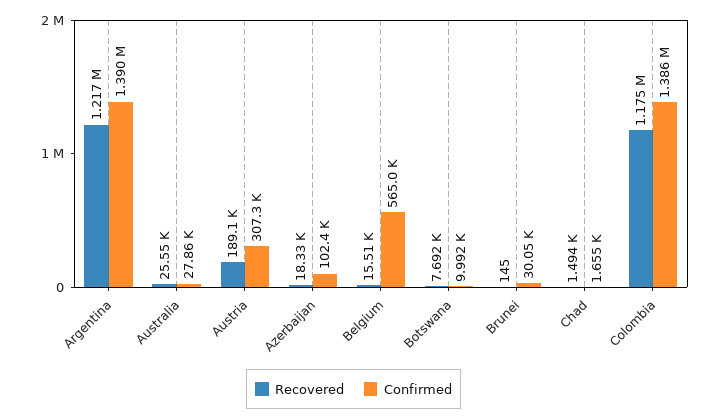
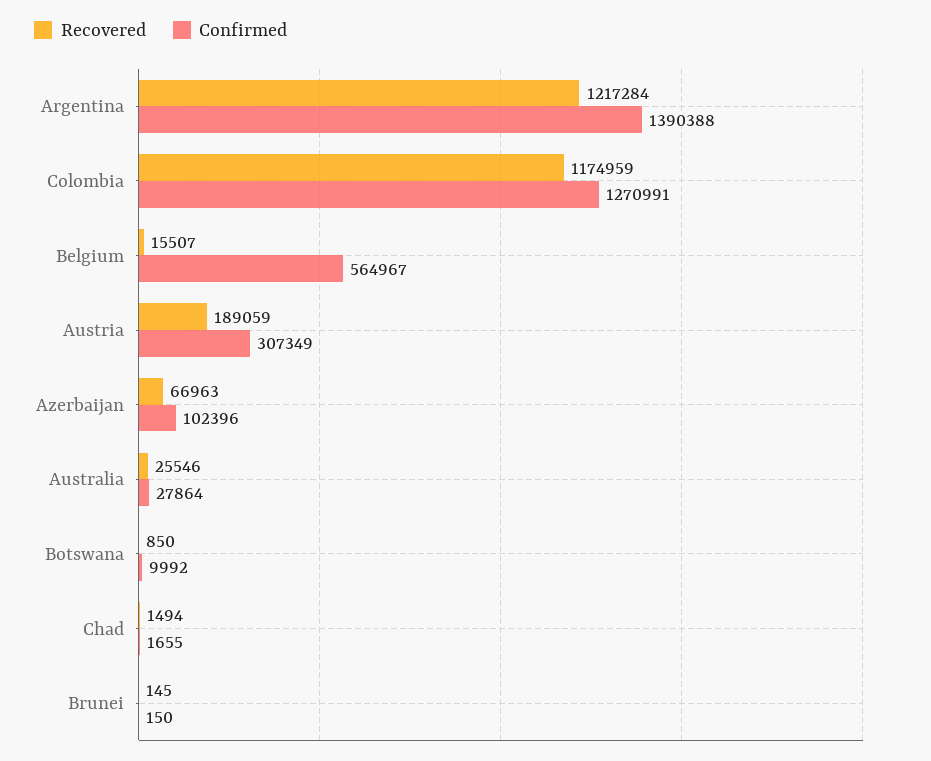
Recovered, Azerbaijan: 18330 -> 66963
Recovered, Botswana: 7692 -> 850
Confirmed, Brunei: 30050 -> 150
Confirmed, Colombia: 1386000 -> 1270991

